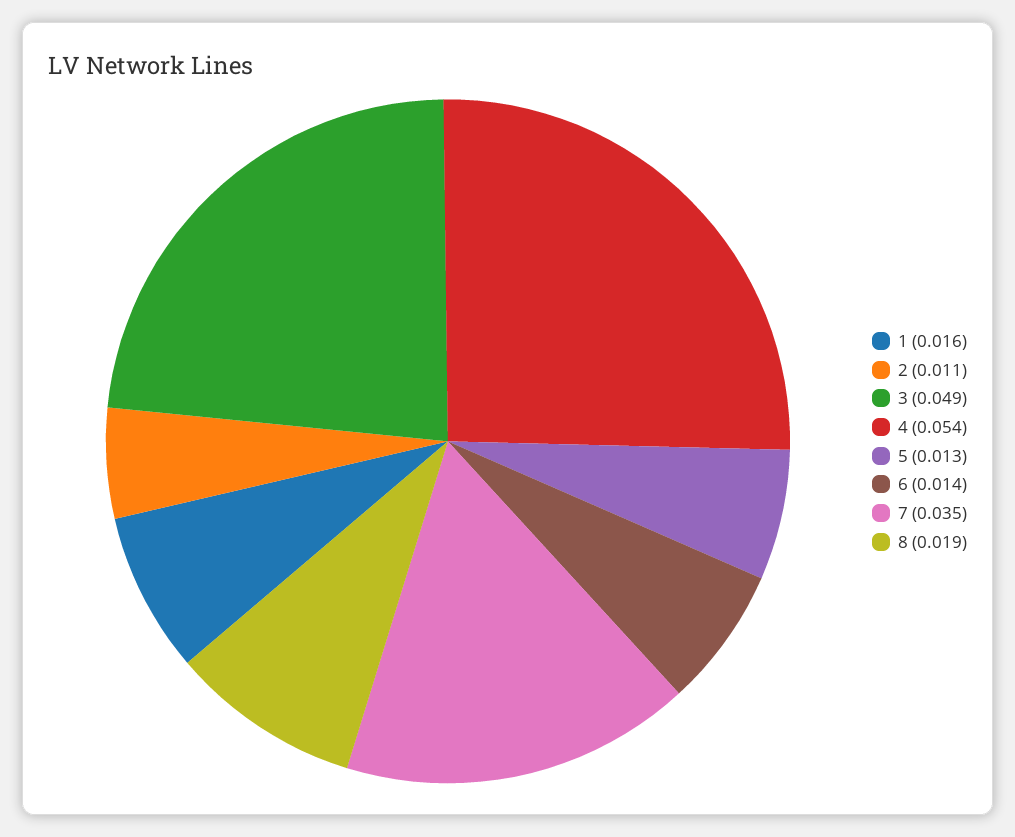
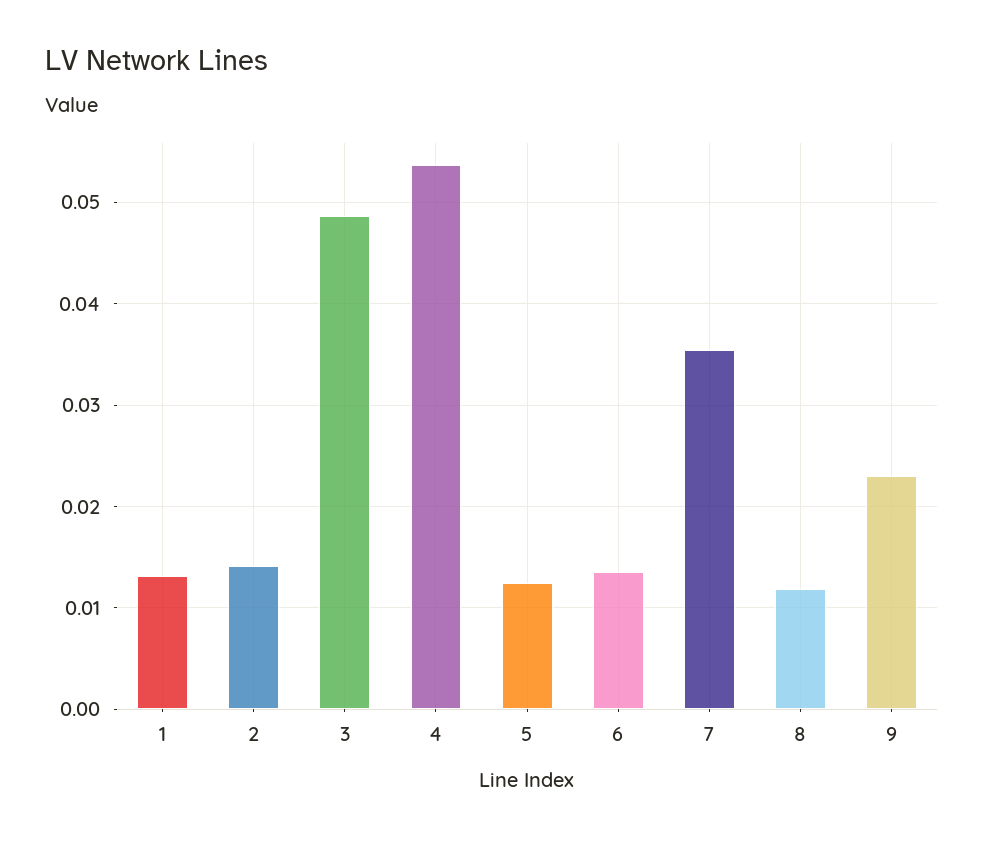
1: 0.016 -> 0.013
2: 0.011 -> 0.014
8: 0.019 -> 0.012
9: none -> 0.023

